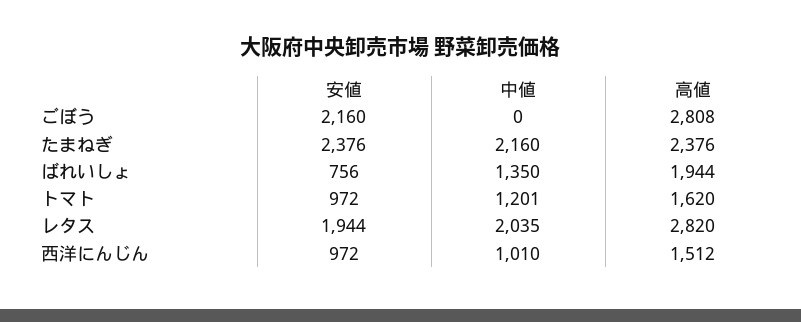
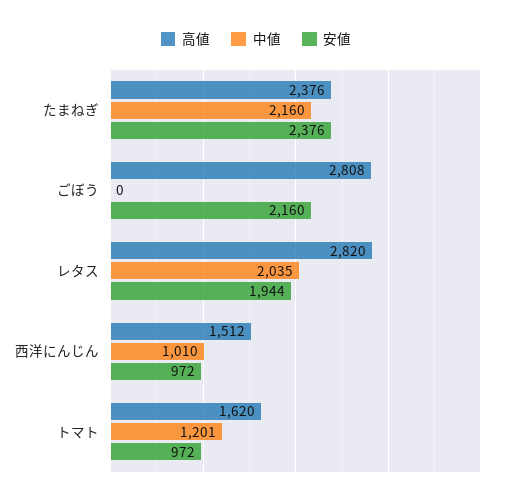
安値, ばれいしょ: 756 -> none
中値, ばれいしょ: 1350 -> none
高値, ばれいしょ: 1944 -> none

